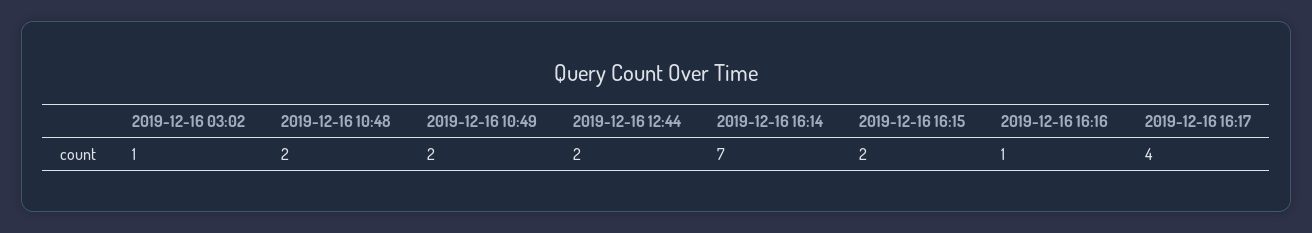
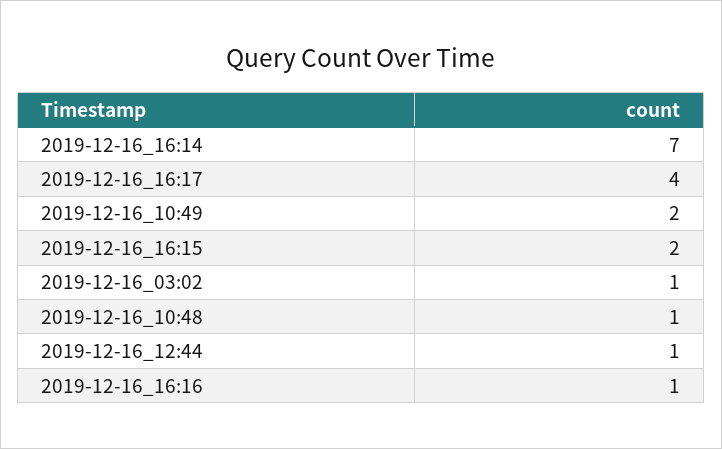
2019-12-16 10:48: 2 -> 1
2019-12-16 12:44: 2 -> 1

